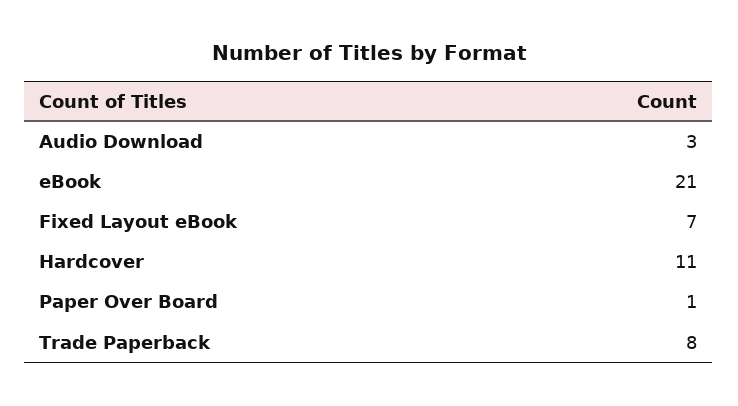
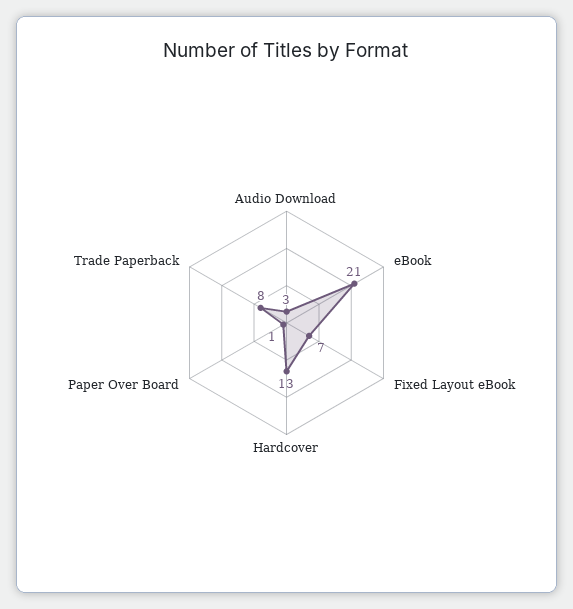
Hardcover: 11 -> 13

